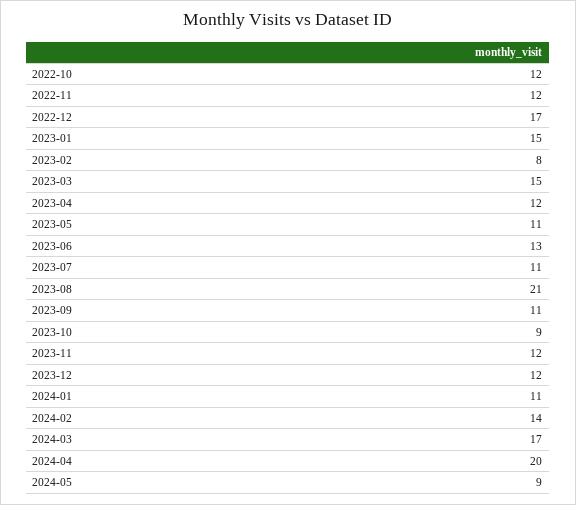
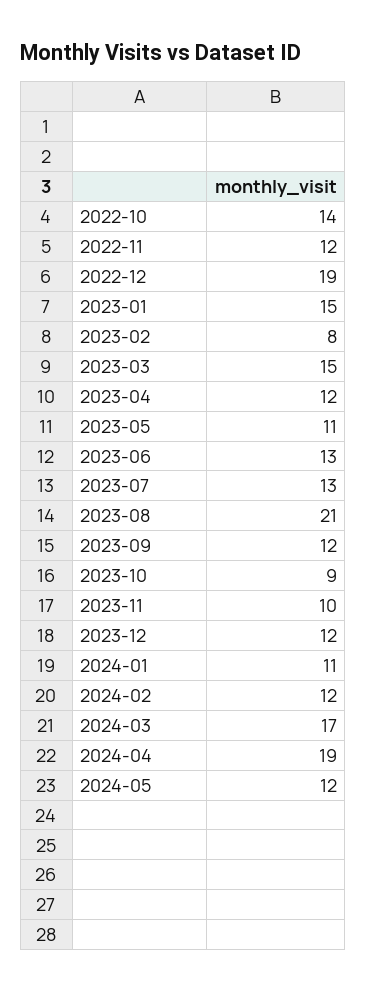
2022-10: 12 -> 14
2022-12: 17 -> 19
2023-07: 11 -> 13
2023-09: 11 -> 12
2023-11: 12 -> 10
2024-02: 14 -> 12
2024-04: 20 -> 19
2024-05: 9 -> 12

